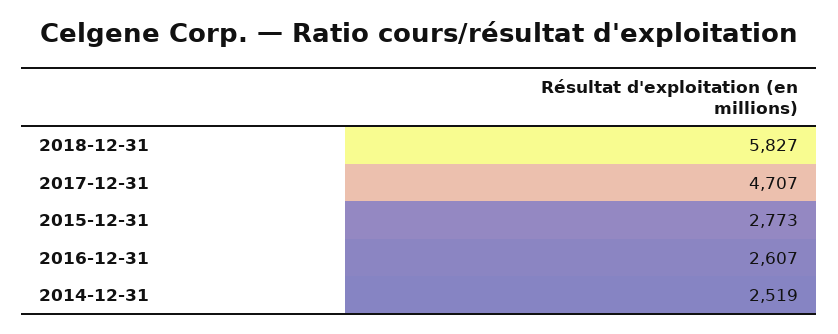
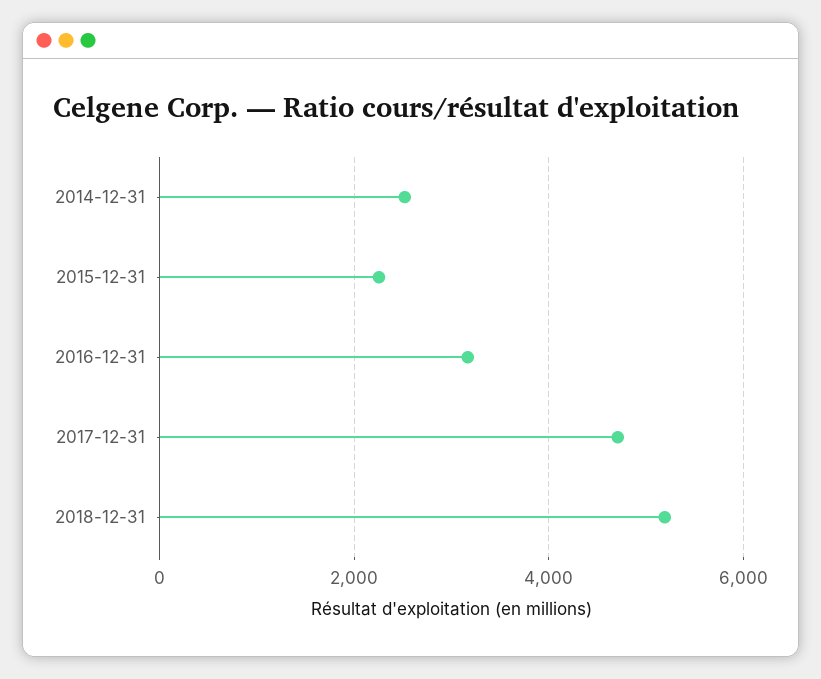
2018-12-31: 5827 -> 5200
2015-12-31: 2773 -> 2200
2016-12-31: 2607 -> 3200

